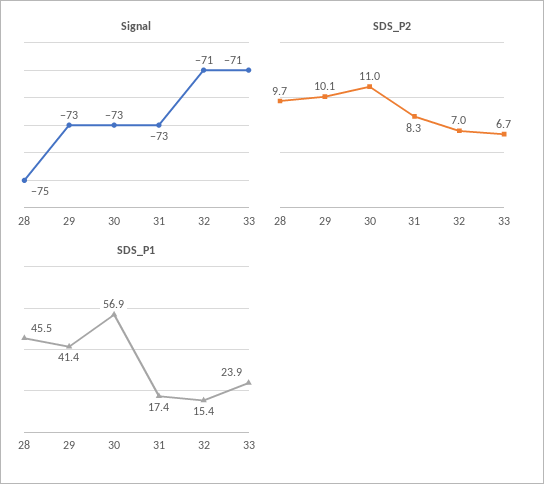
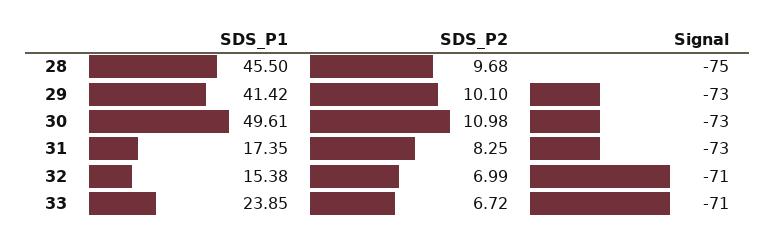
SDS_P1, 30: 56.9 -> 49.61

